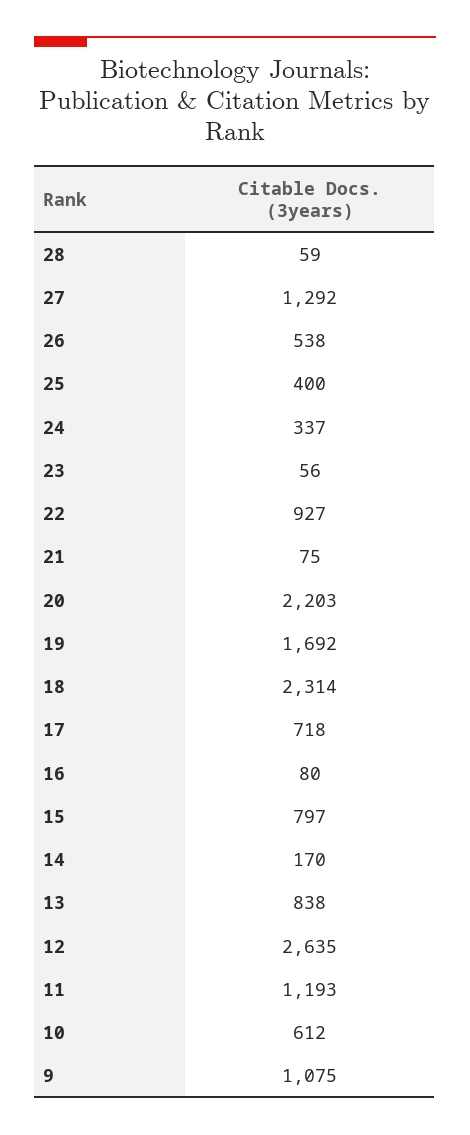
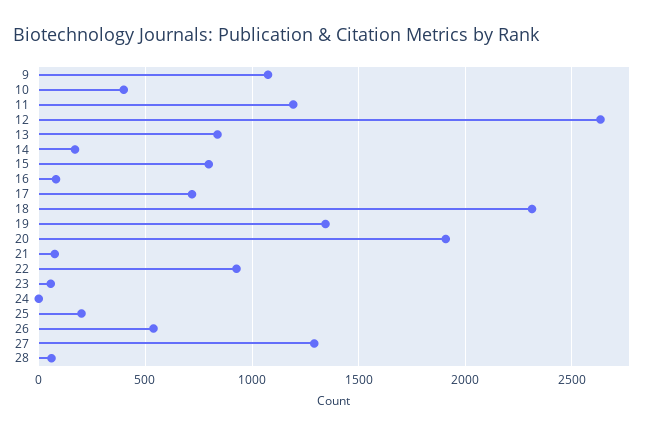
25: 400 -> 200
24: 337 -> 0
20: 2203 -> 1900
19: 1692 -> 1350
10: 612 -> 400

